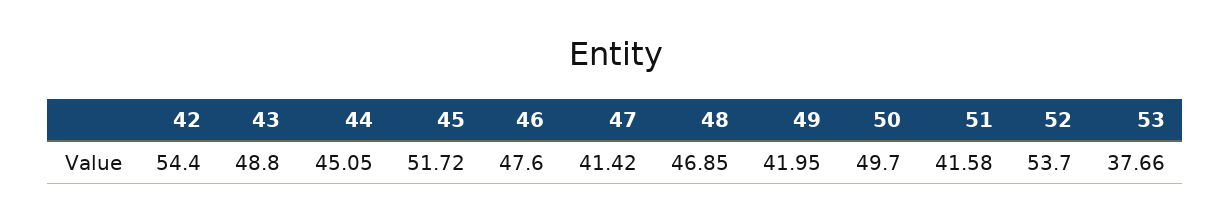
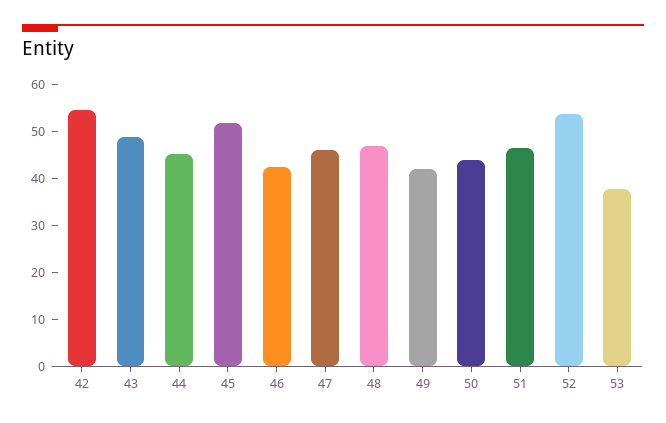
46: 47.6 -> 42
47: 41.42 -> 46
50: 49.7 -> 44
51: 41.58 -> 46

